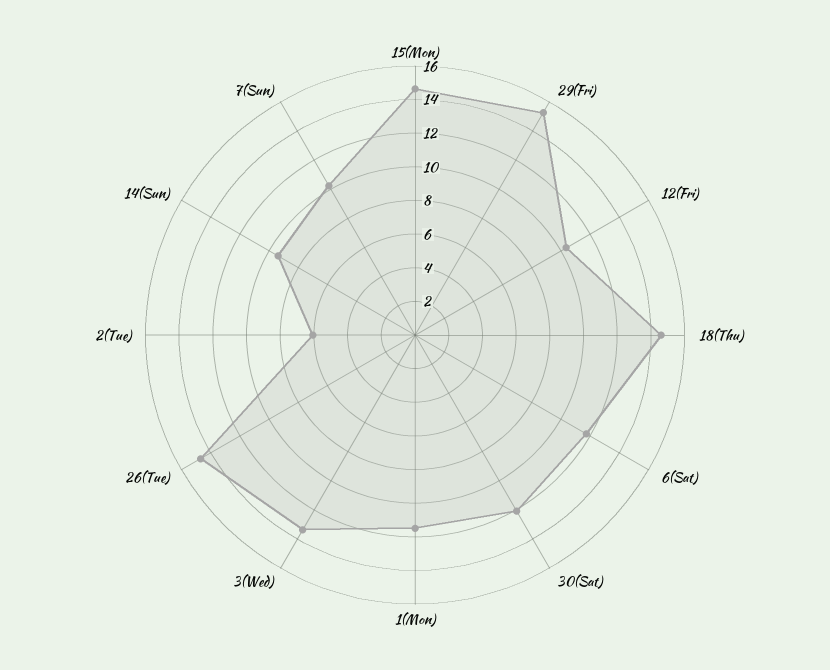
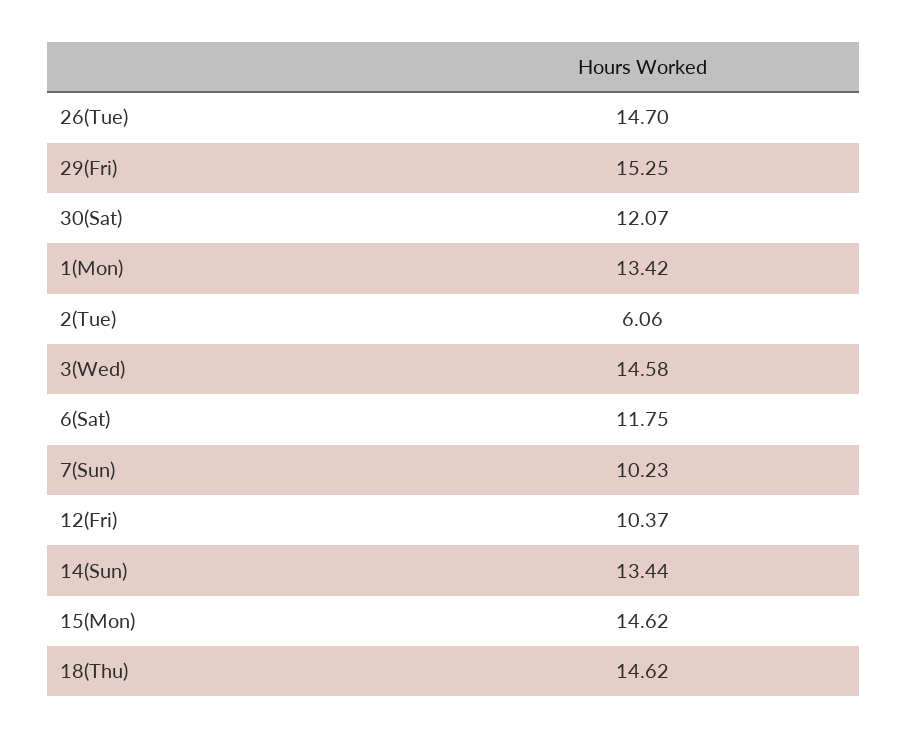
1(Mon): 11.5 -> 13.42
3(Wed): 13.5 -> 14.58
14(Sun): 9.5 -> 13.44

